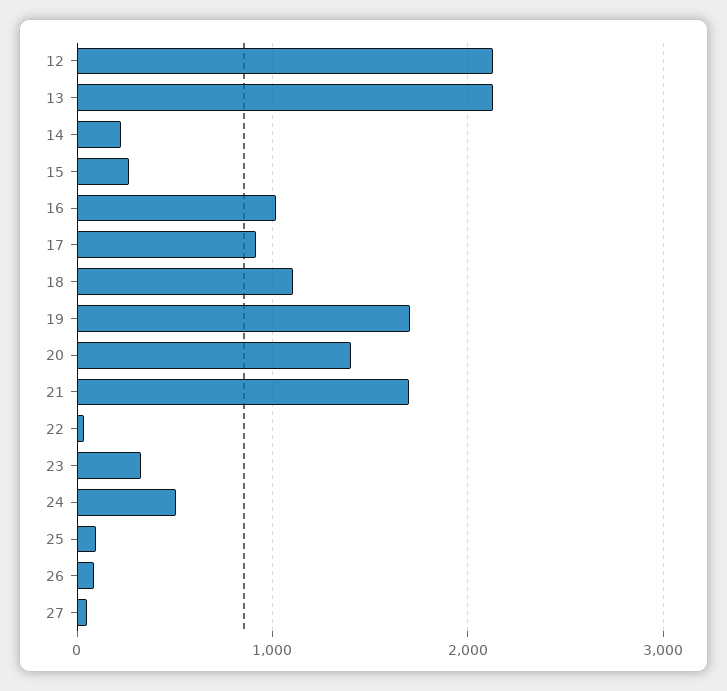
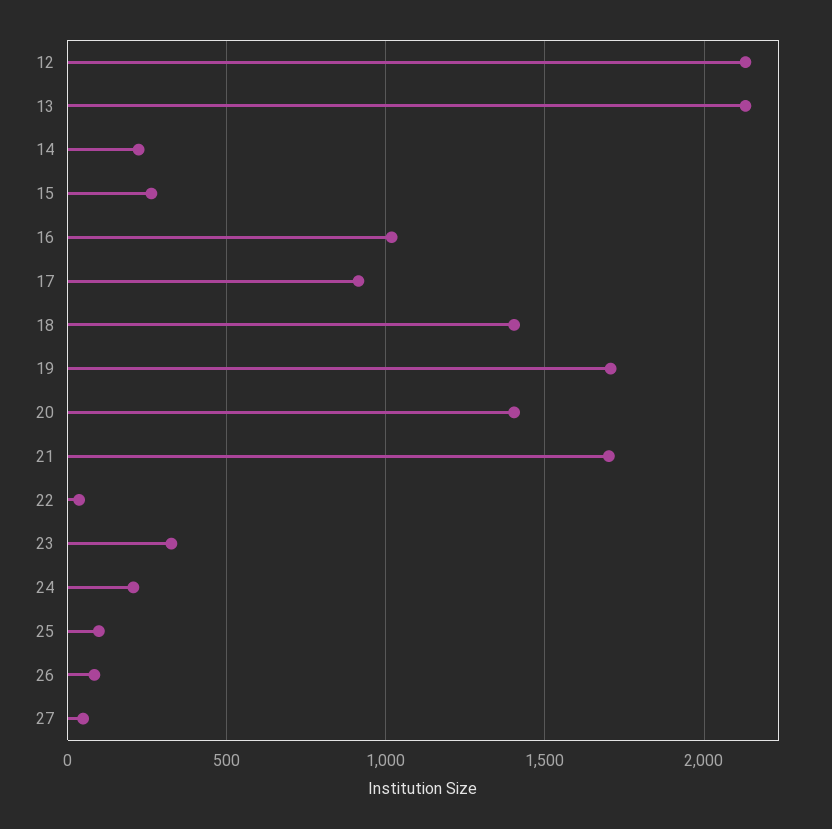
18: 1100 -> 1400
24: 500 -> 200

